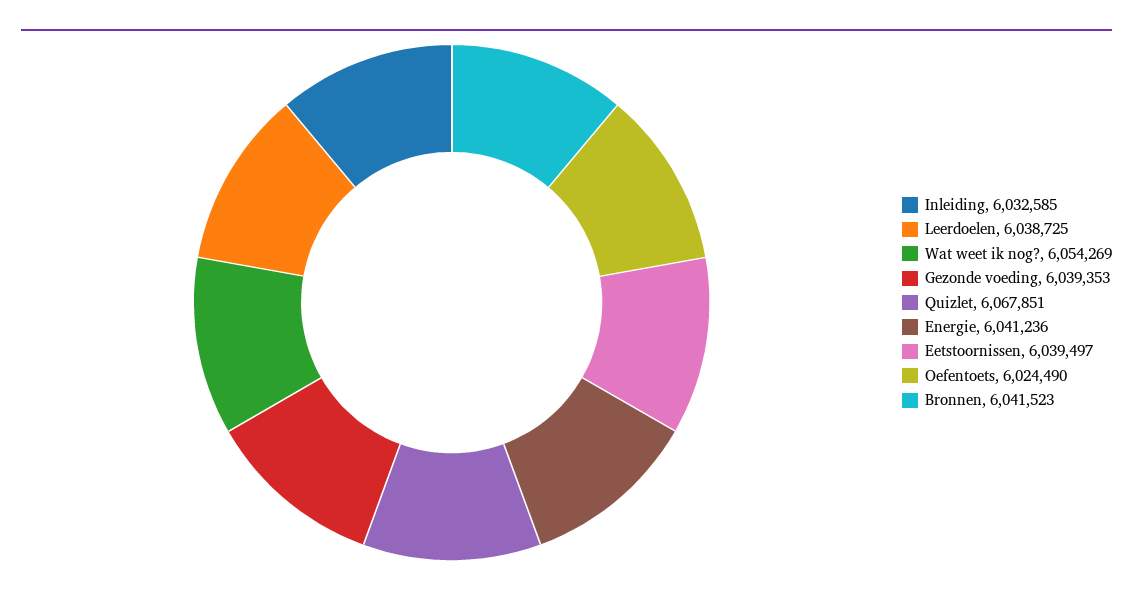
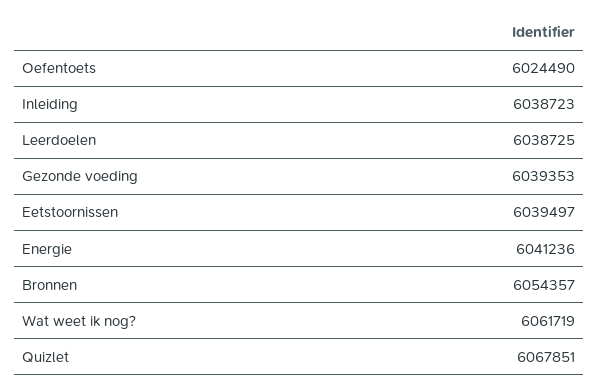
Inleiding: 6032585 -> 6038723
Wat weet ik nog?: 6054269 -> 6061719
Bronnen: 6041523 -> 6054357

